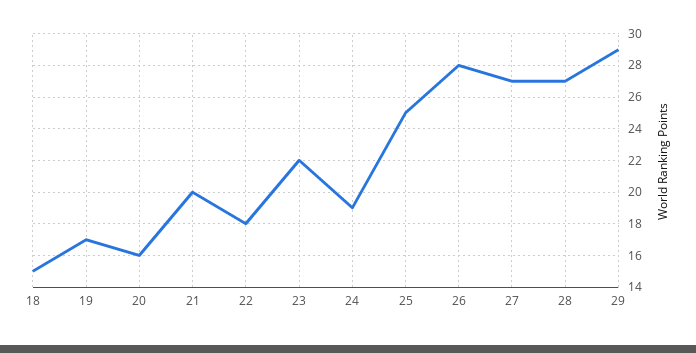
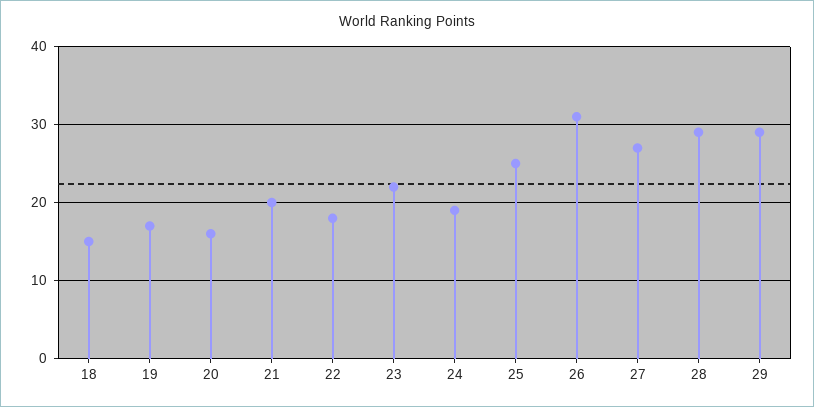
26: 28 -> 31
28: 27 -> 29

